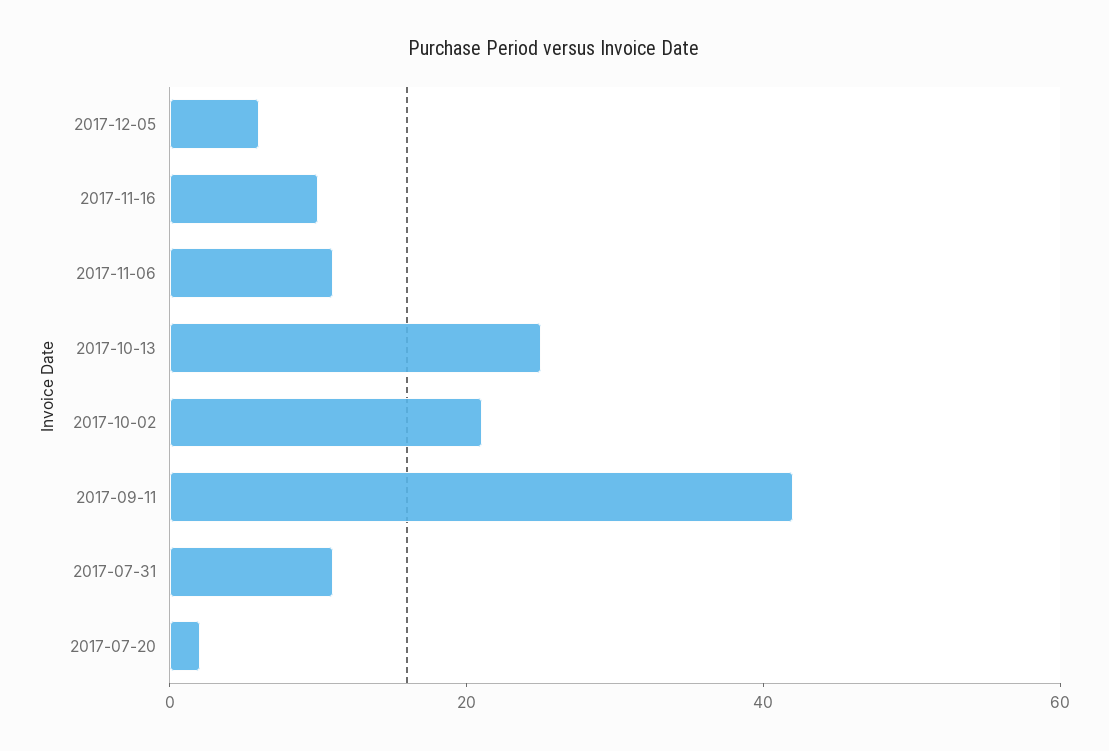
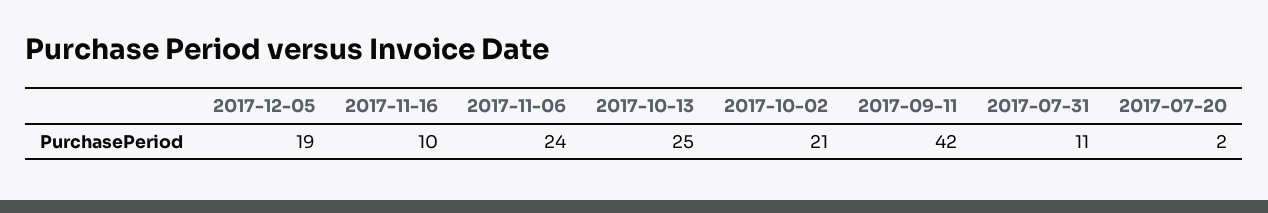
2017-12-05: 5 -> 19
2017-11-06: 10 -> 24

